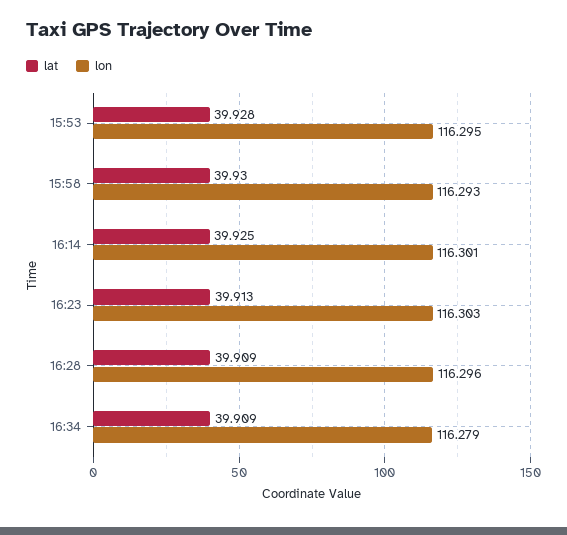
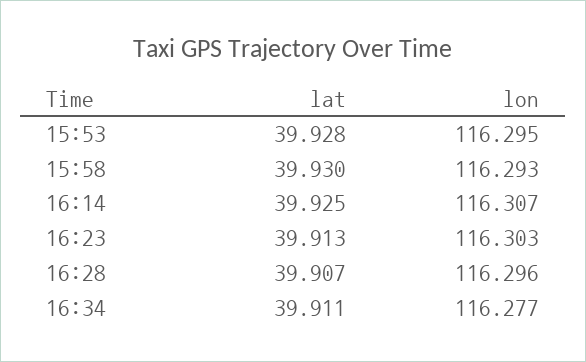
lon, 16:14: 116.301 -> 116.307
lat, 16:28: 39.909 -> 39.907
lat, 16:34: 39.909 -> 39.911
lon, 16:34: 116.279 -> 116.277

